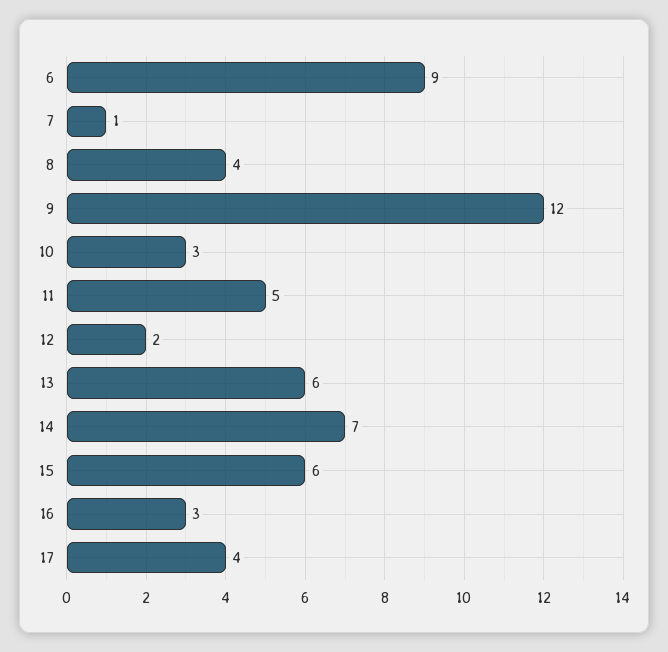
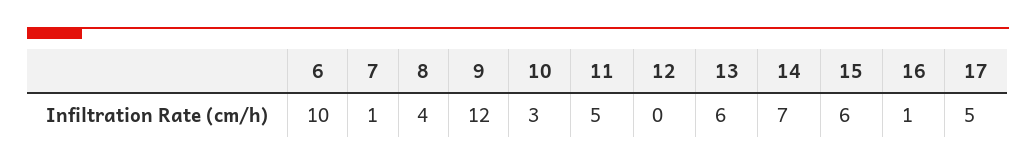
6: 9 -> 10
12: 2 -> 0
16: 3 -> 1
17: 4 -> 5

